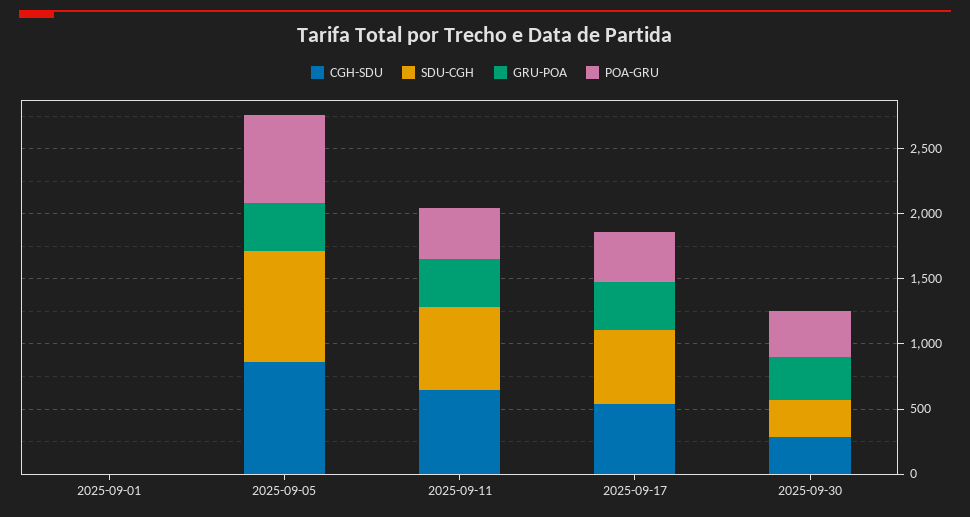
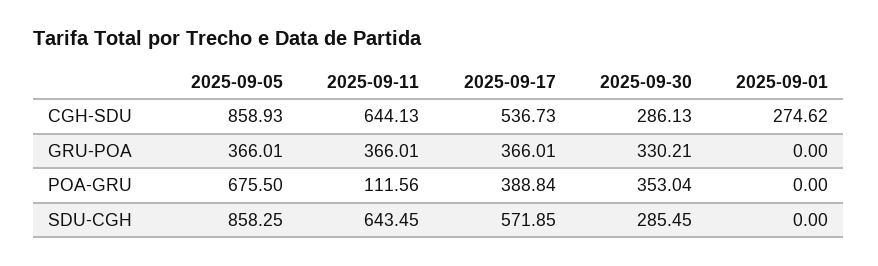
CGH-SDU, 2025-09-01: 0 -> 274.62
POA-GRU, 2025-09-11: 400 -> 111.56

